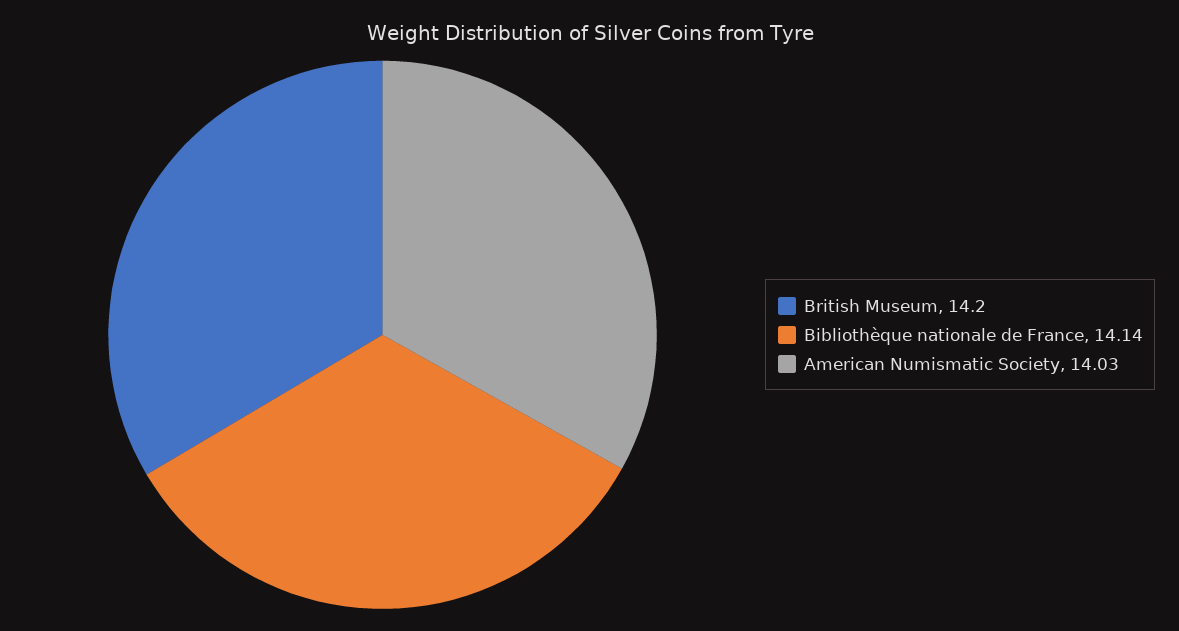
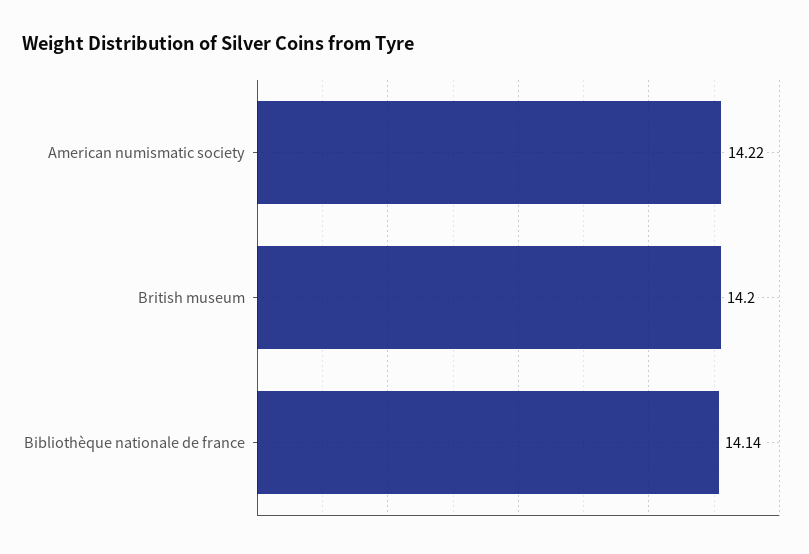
American Numismatic Society: 14.03 -> 14.22

